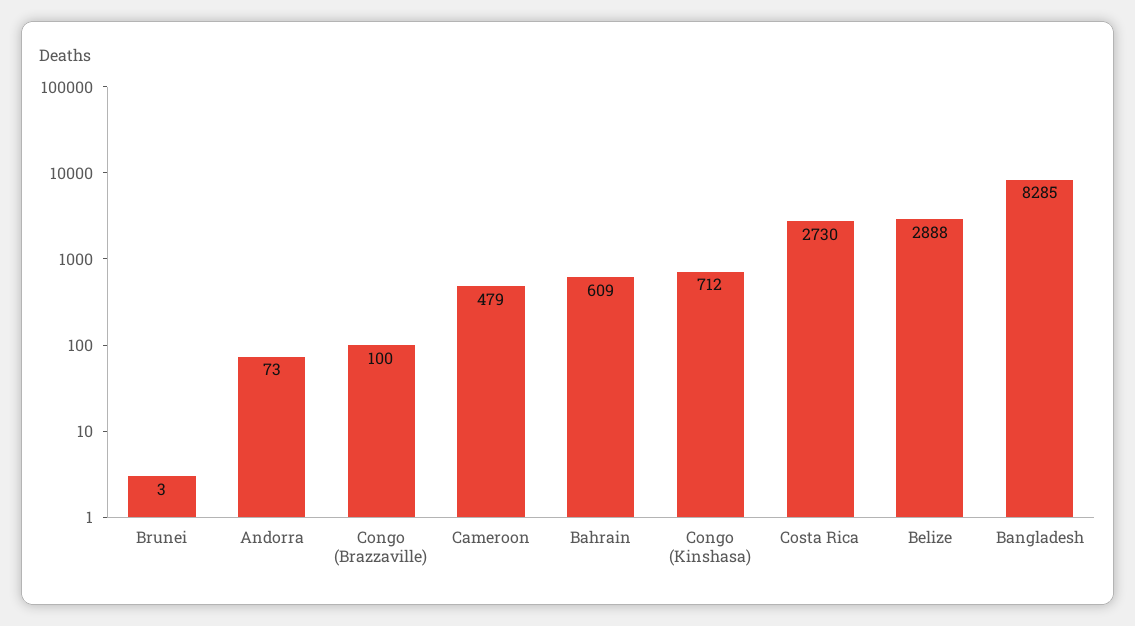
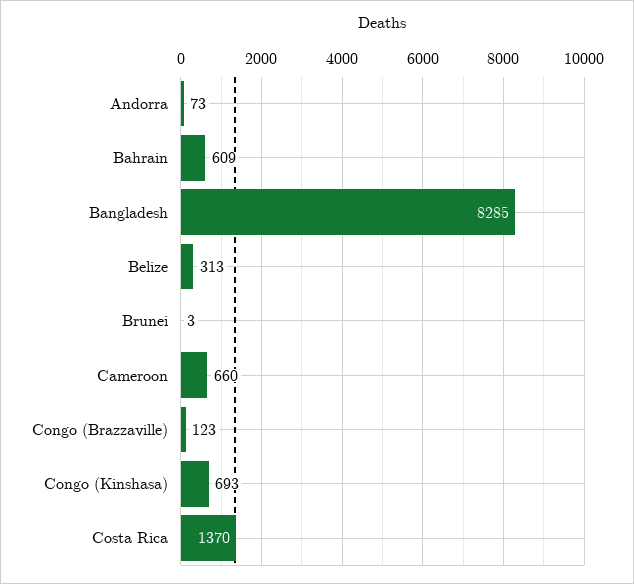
Congo (Brazzaville): 100 -> 123
Cameroon: 479 -> 660
Congo (Kinshasa): 712 -> 693
Costa Rica: 2730 -> 1370
Belize: 2888 -> 313

